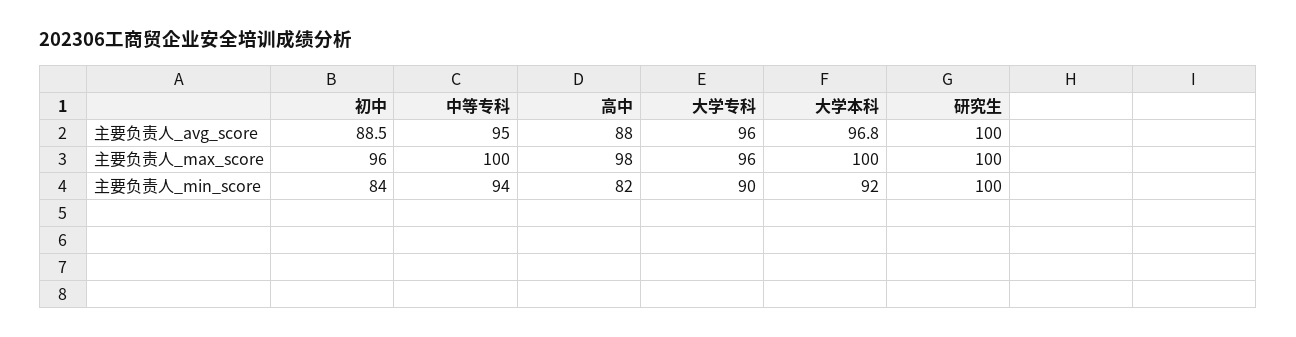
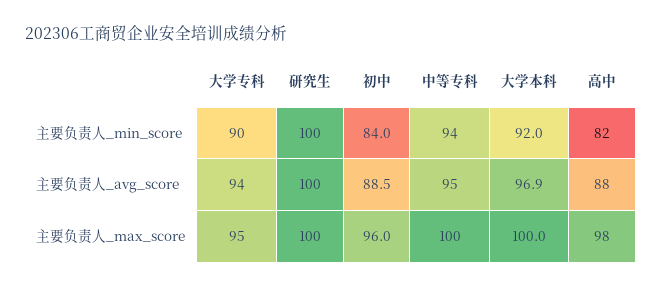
大学专科, 主要负责人_avg_score: 96 -> 94
大学本科, 主要负责人_avg_score: 96.8 -> 96.9
大学专科, 主要负责人_max_score: 96 -> 95

